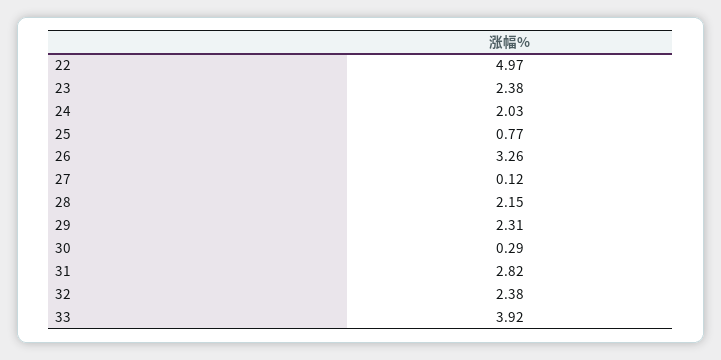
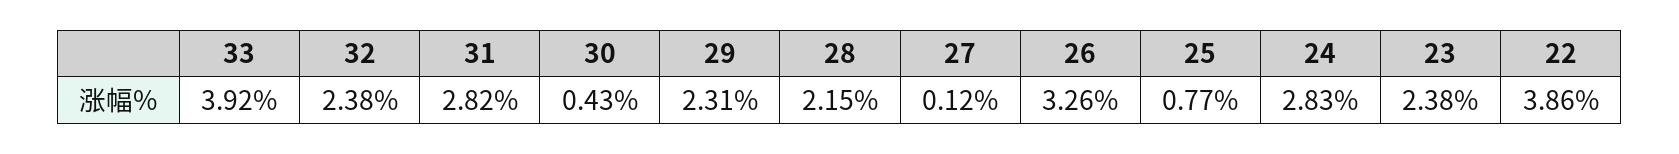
22: 4.97 -> 3.86
24: 2.03 -> 2.83
30: 0.29 -> 0.43

